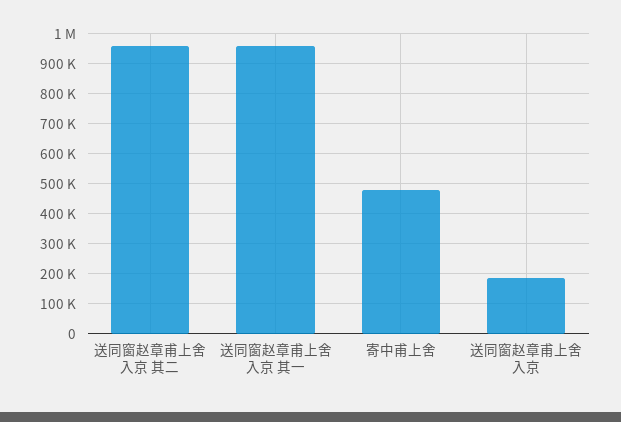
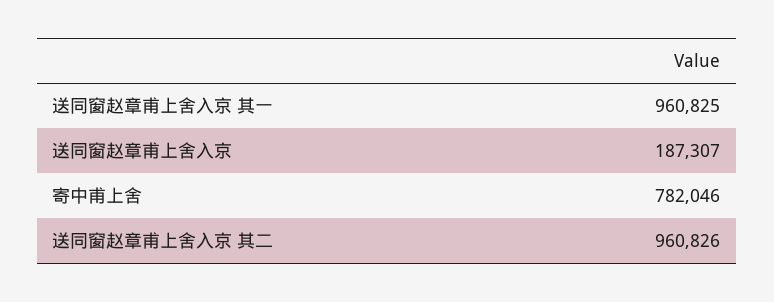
寄中甫上舍: 475000 -> 782046

